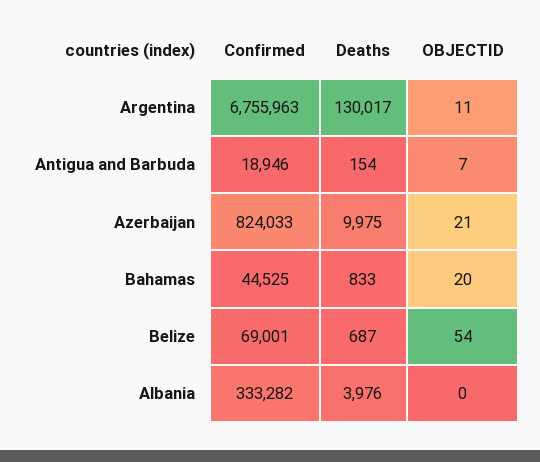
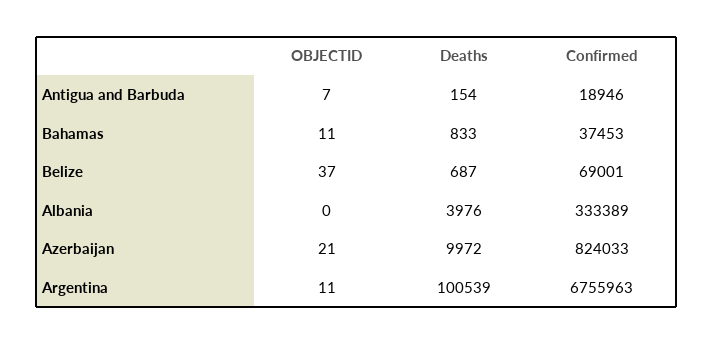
Deaths, Argentina: 130017 -> 100539
Deaths, Azerbaijan: 9975 -> 9972
Confirmed, Bahamas: 44525 -> 37453
OBJECTID, Bahamas: 20 -> 11
OBJECTID, Belize: 54 -> 37
Confirmed, Albania: 333282 -> 333389

